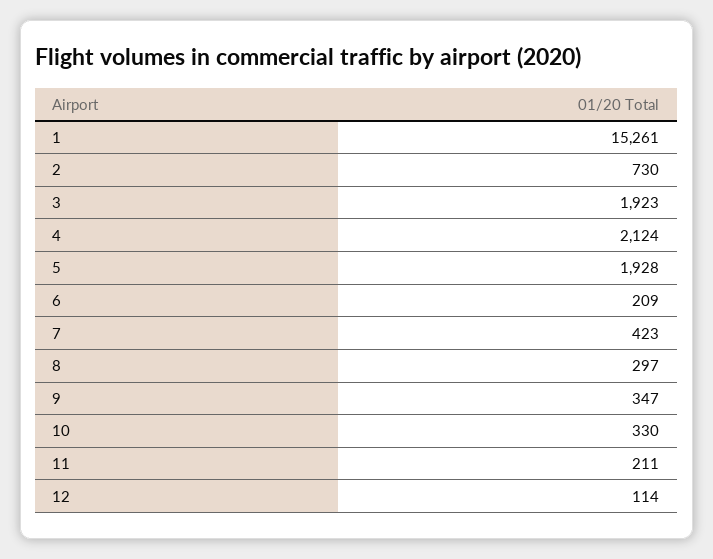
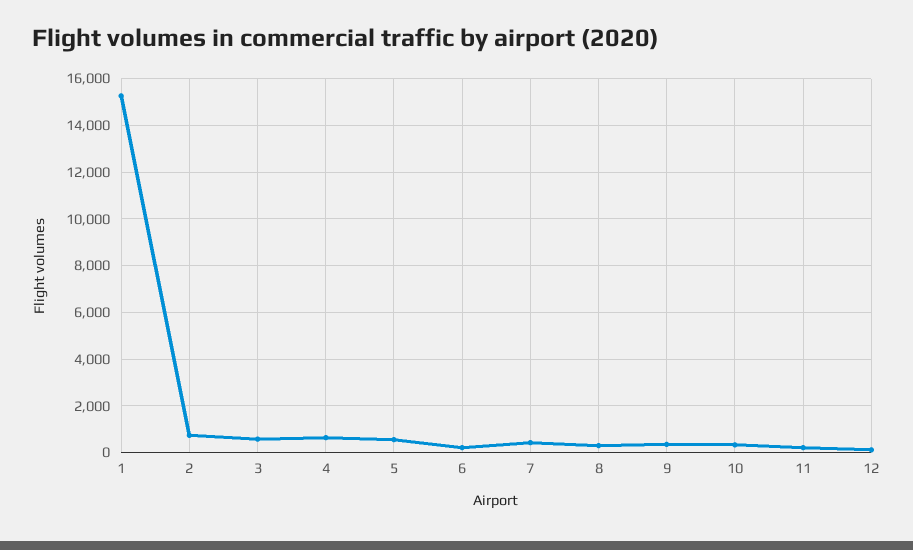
3: 1923 -> 500
4: 2124 -> 500
5: 1928 -> 500

